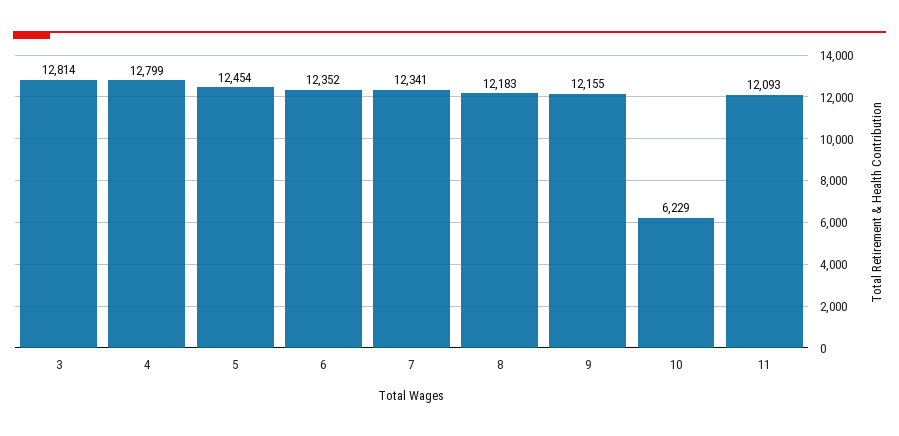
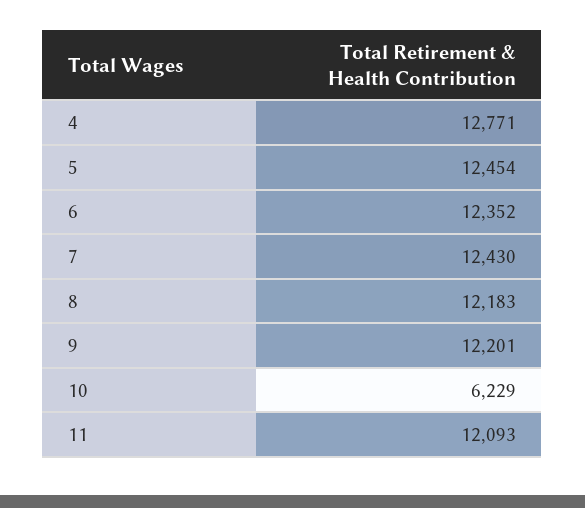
3: 12814 -> none
4: 12799 -> 12771
7: 12341 -> 12430
9: 12155 -> 12201

